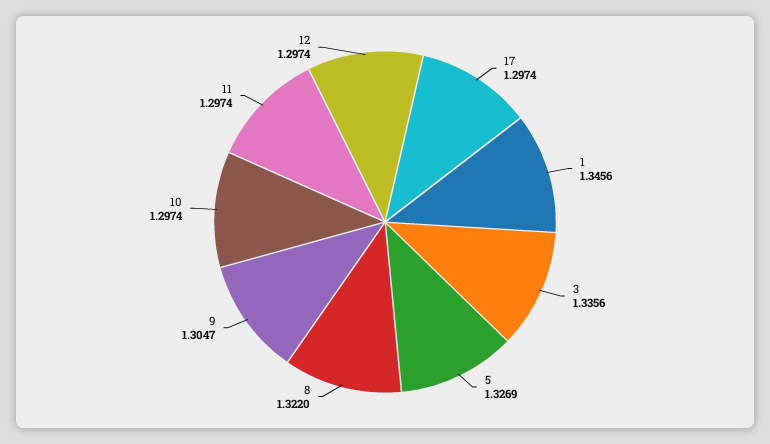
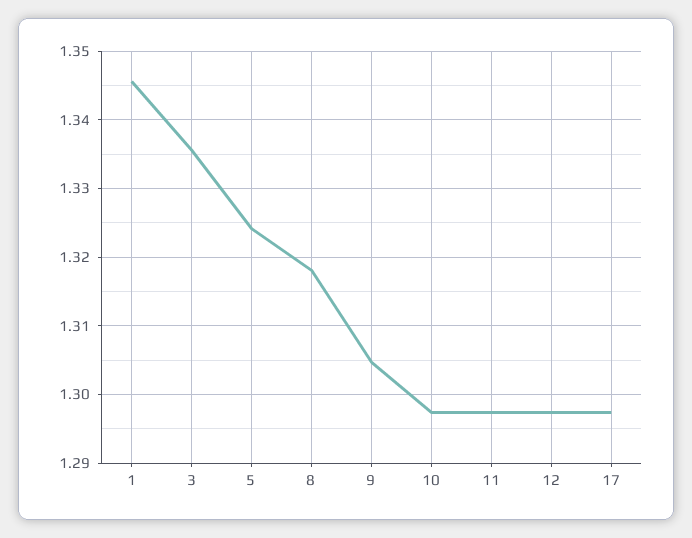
5: 1.3269 -> 1.324
8: 1.322 -> 1.318

